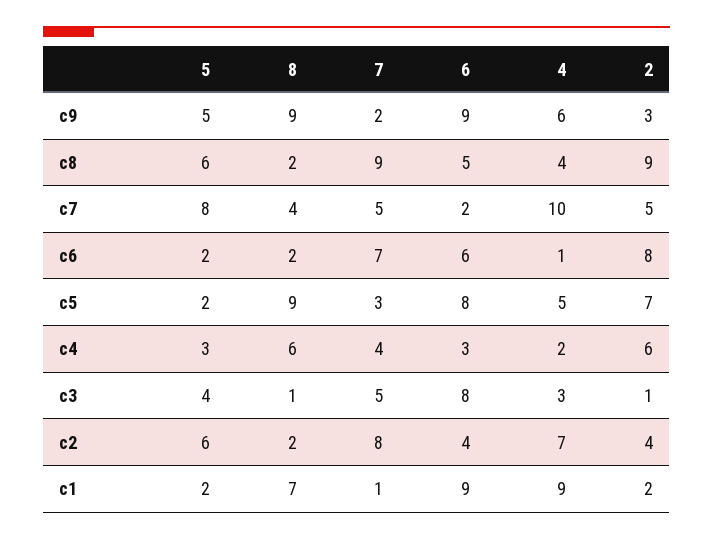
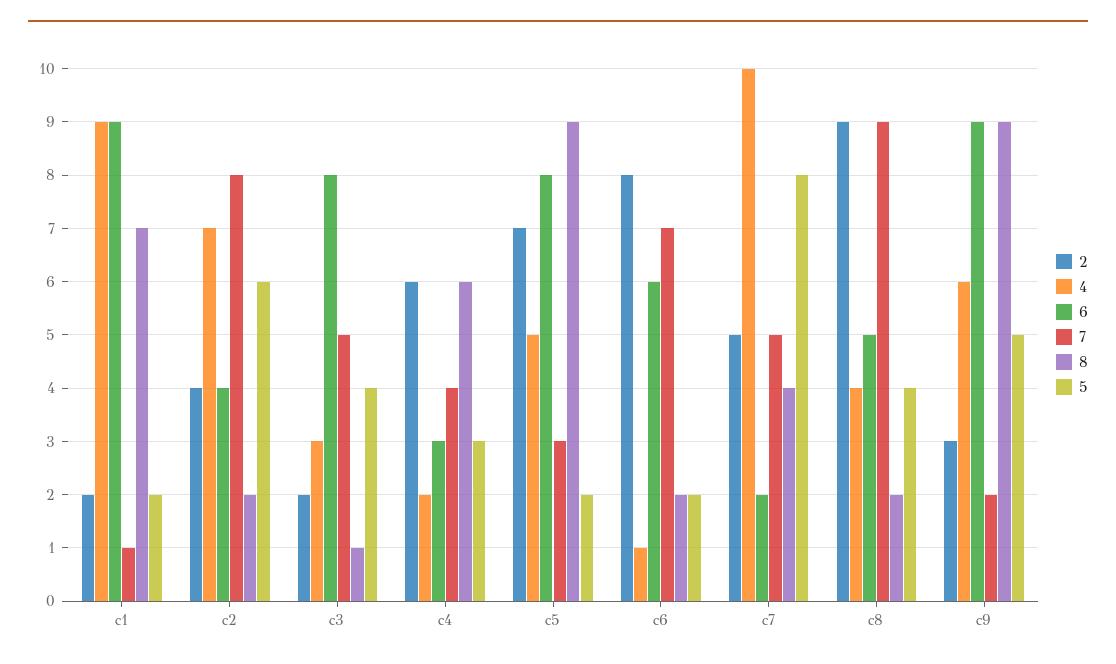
5, c8: 6 -> 4
2, c3: 1 -> 2

